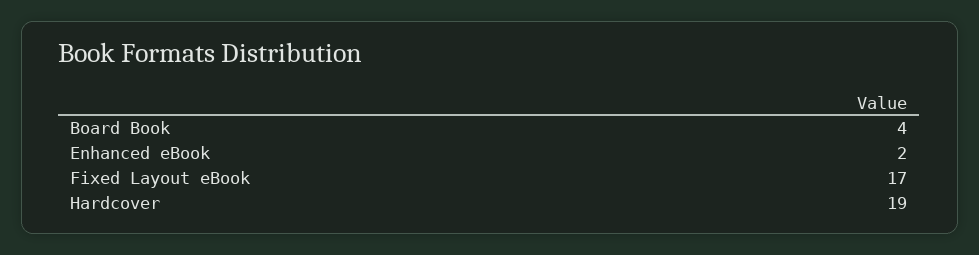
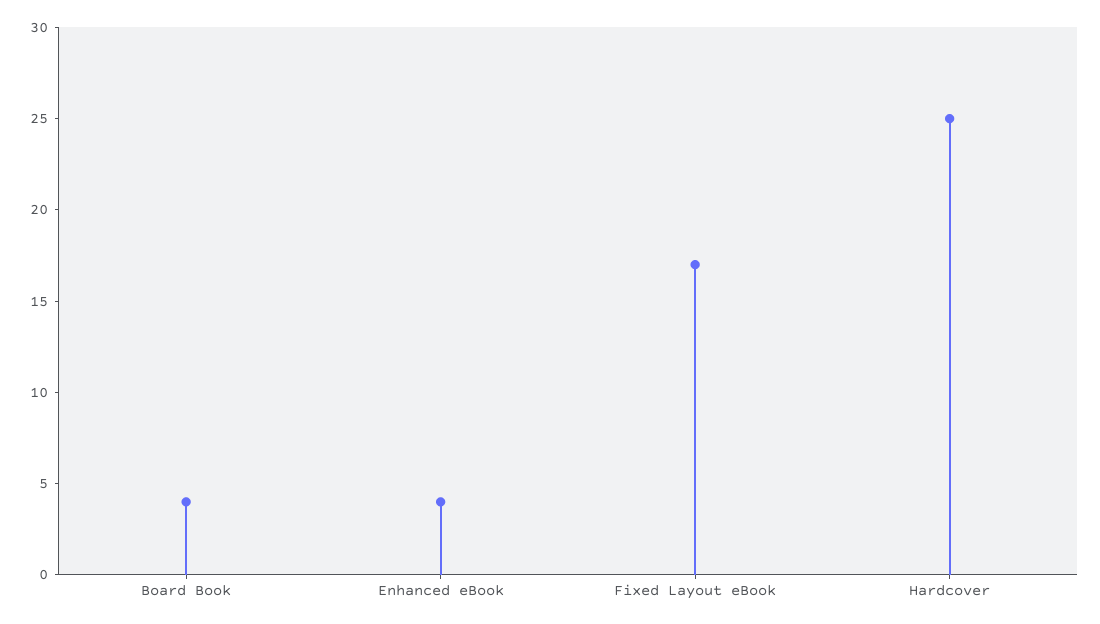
Enhanced eBook: 2 -> 4
Hardcover: 19 -> 25

